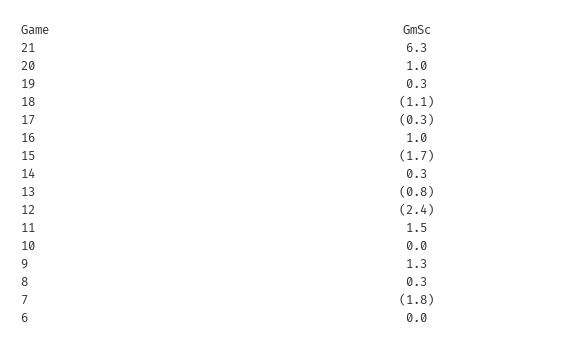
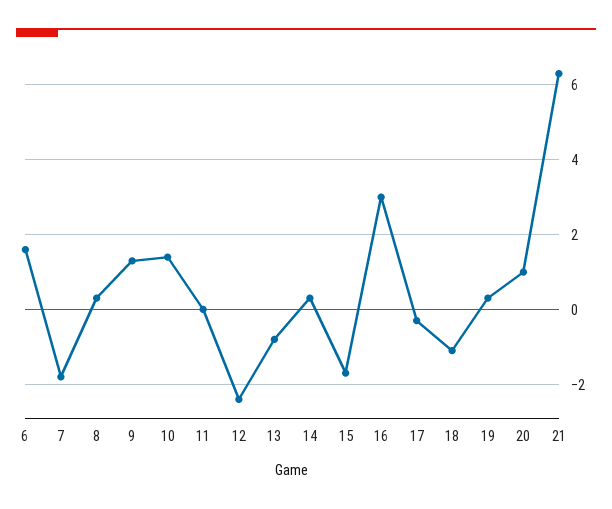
16: 1 -> 3
11: 1.5 -> 0
10: 0 -> 1.5
6: 0 -> 1.5

